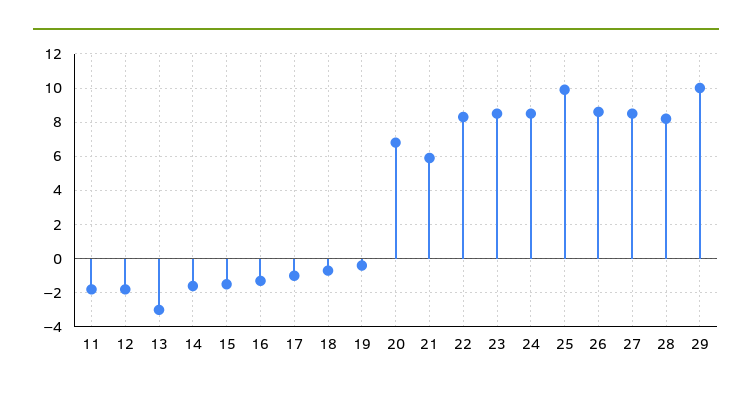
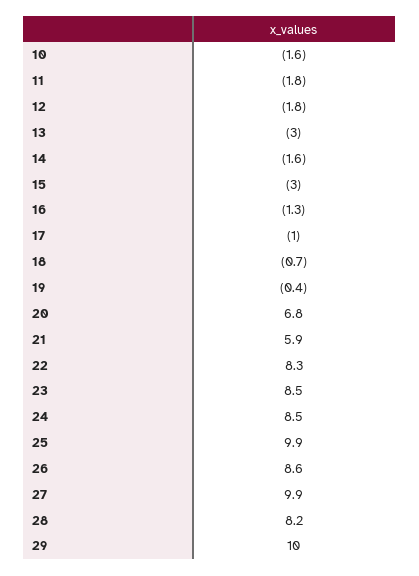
15: -1.5 -> -3
27: 8.5 -> 9.9
10: none -> -1.6

